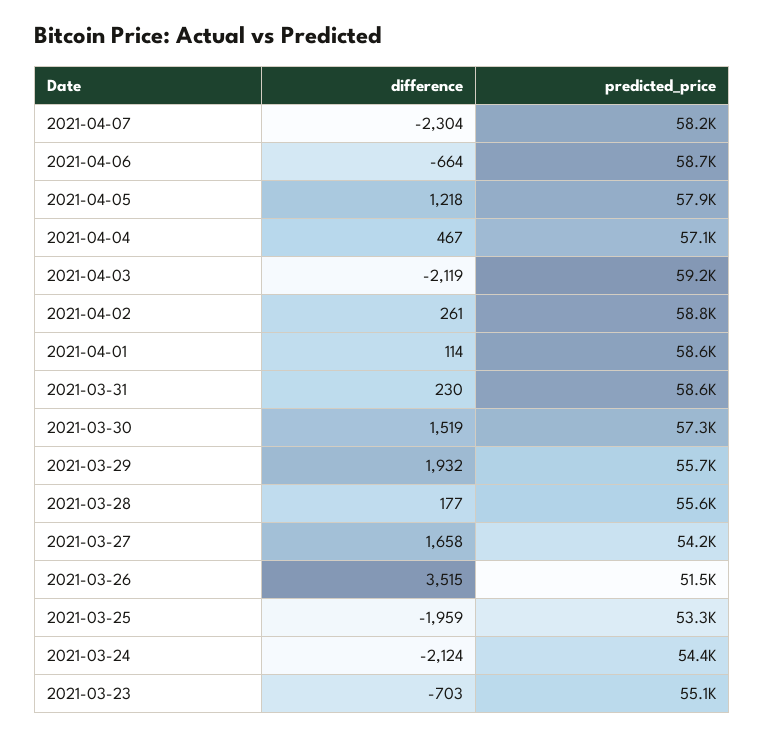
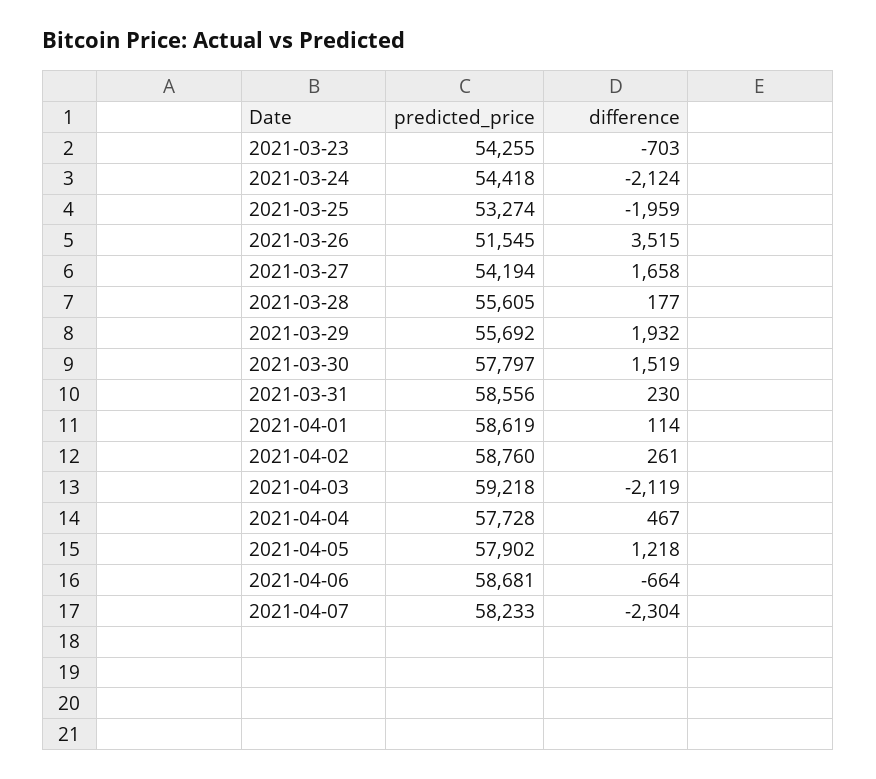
predicted_price, 2021-04-04: 57100 -> 57728
predicted_price, 2021-03-30: 57300 -> 57797
predicted_price, 2021-03-23: 55100 -> 54255

